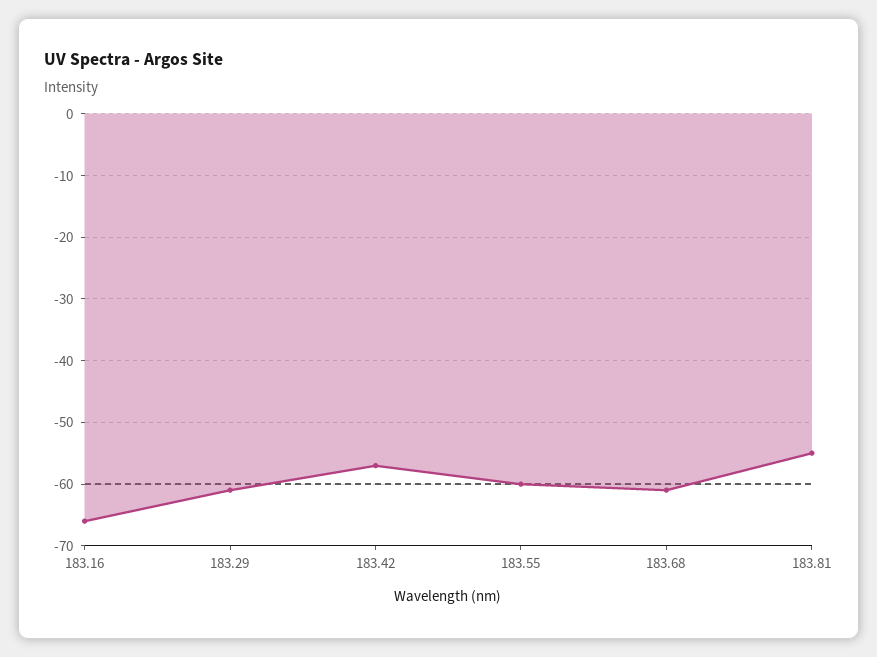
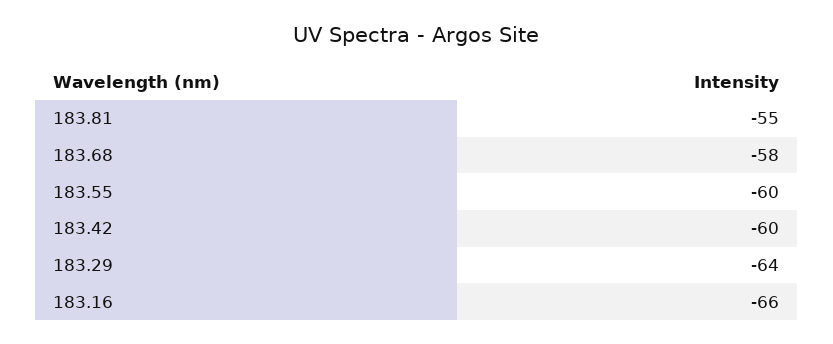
183.29: -61 -> -64
183.42: -57 -> -60
183.68: -61 -> -58

